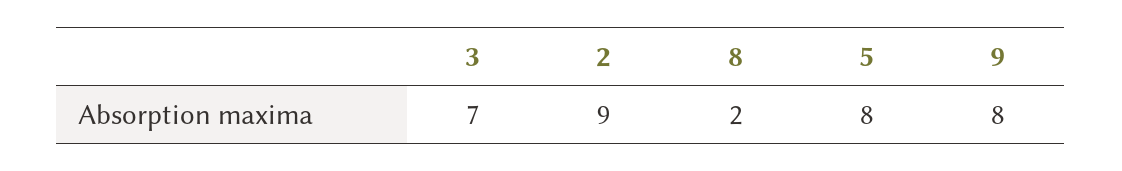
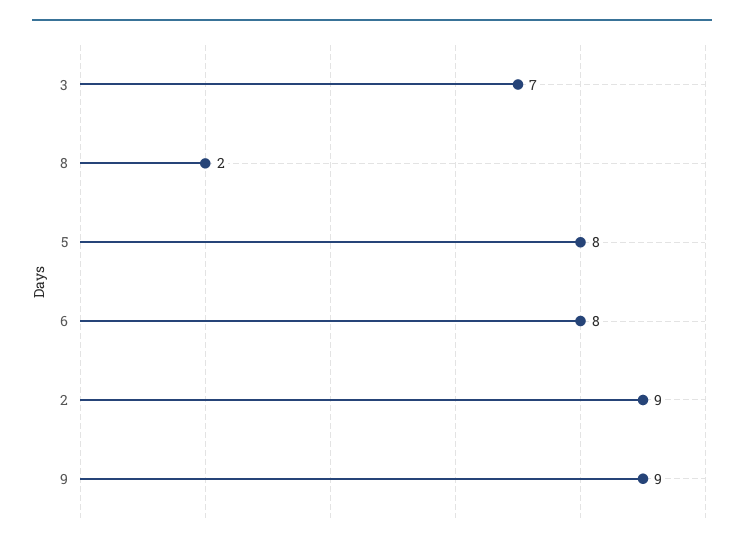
9: 8 -> 9
6: none -> 8

